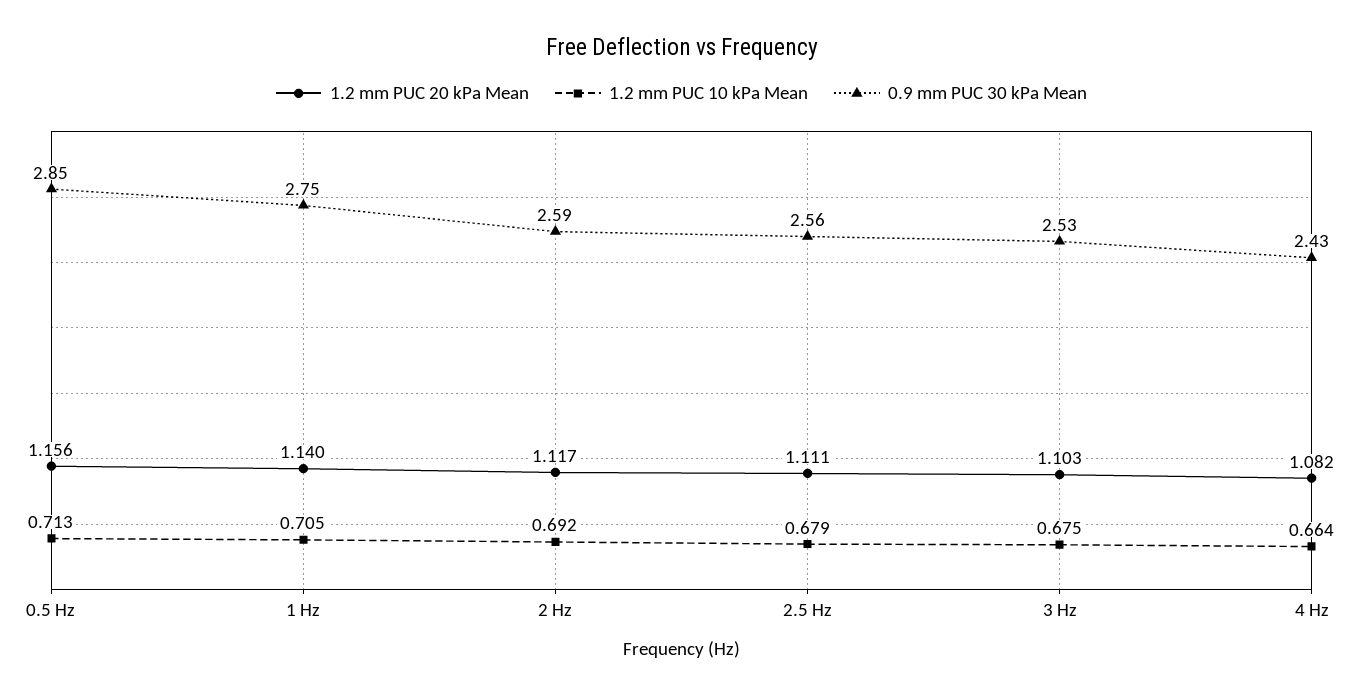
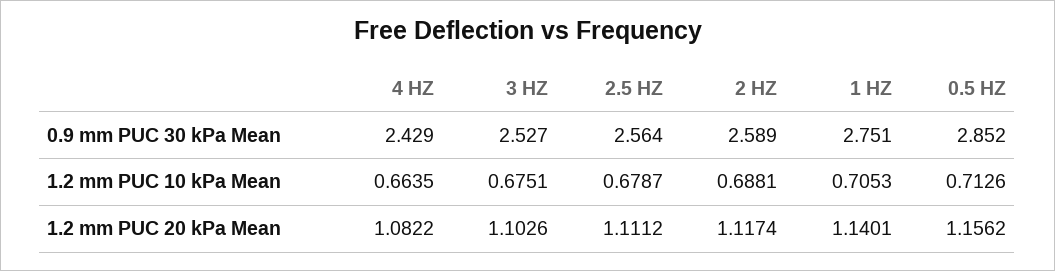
1.2 mm PUC 10 kPa Mean, 2 Hz: 0.692 -> 0.6881

